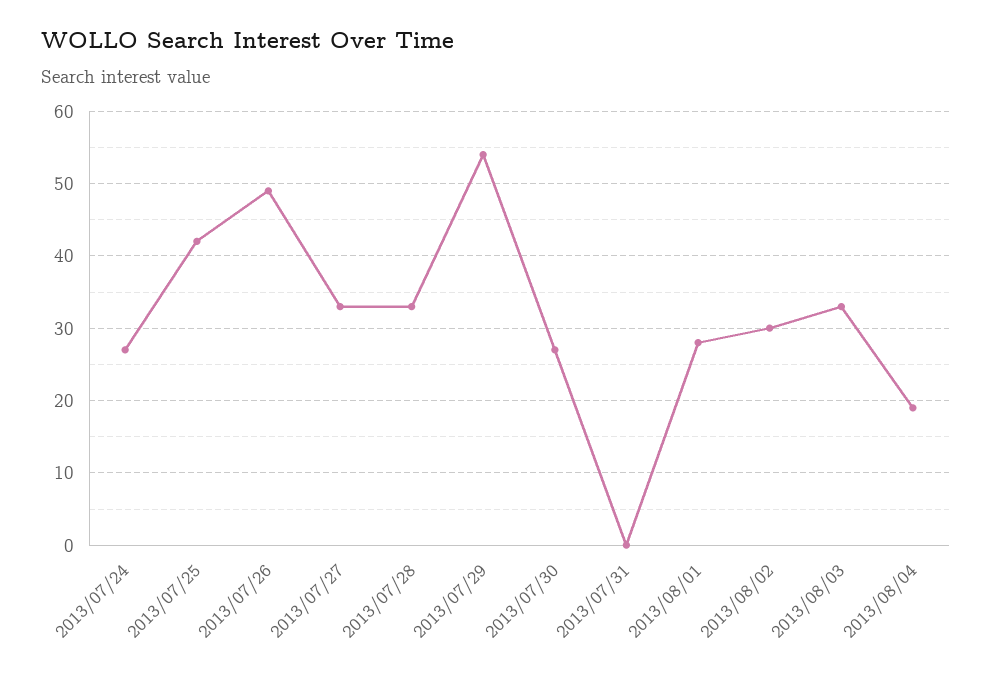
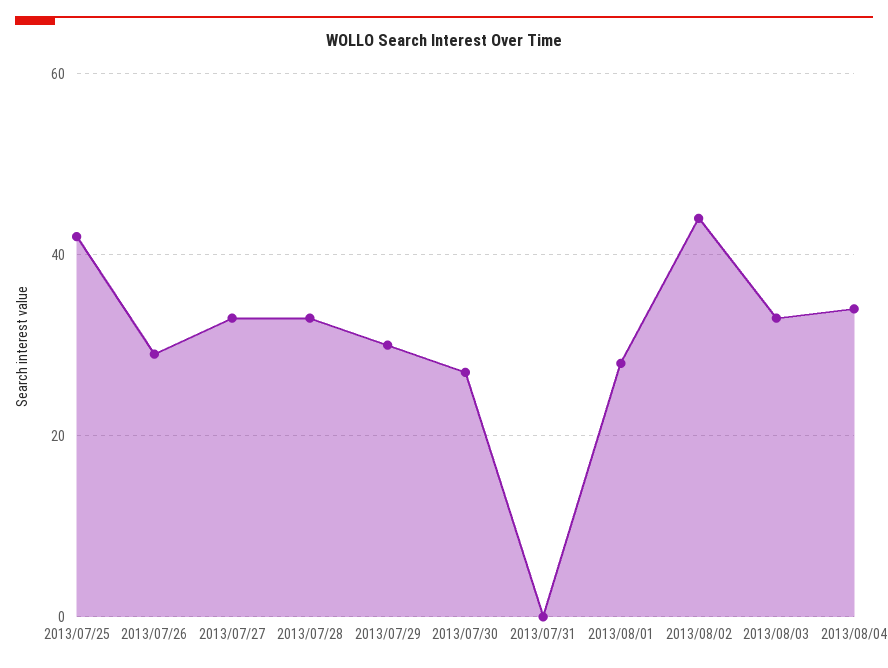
2013/07/24: 27 -> none
2013/07/26: 49 -> 30
2013/07/29: 54 -> 30
2013/08/02: 30 -> 45
2013/08/04: 19 -> 35

